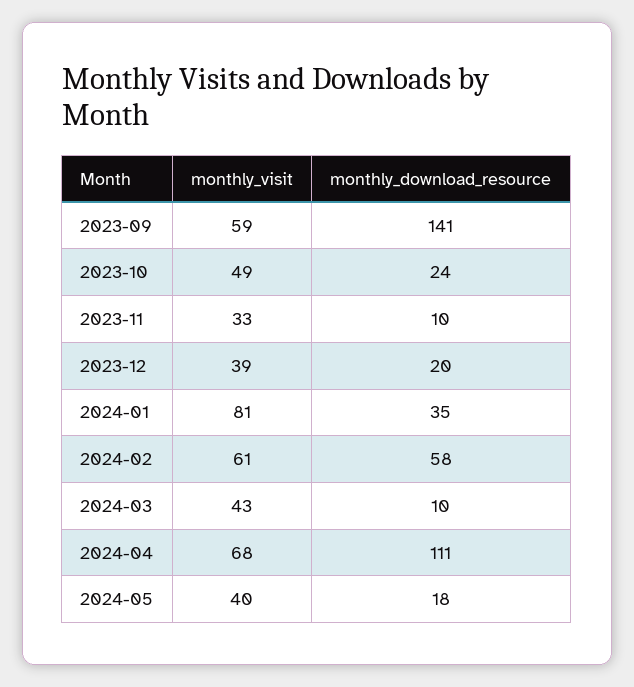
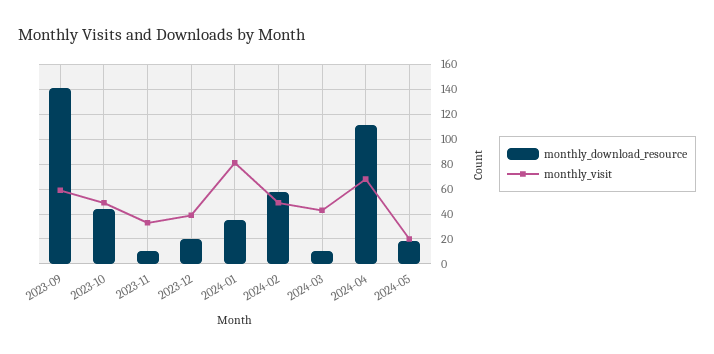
monthly_download_resource, 2023-10: 24 -> 45
monthly_visit, 2024-02: 61 -> 50
monthly_visit, 2024-05: 40 -> 20

